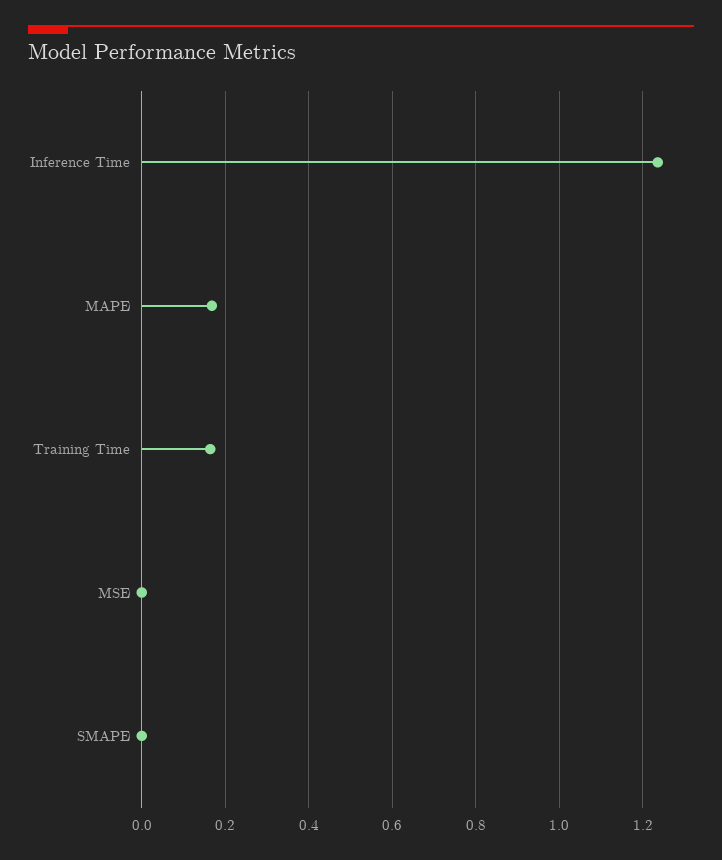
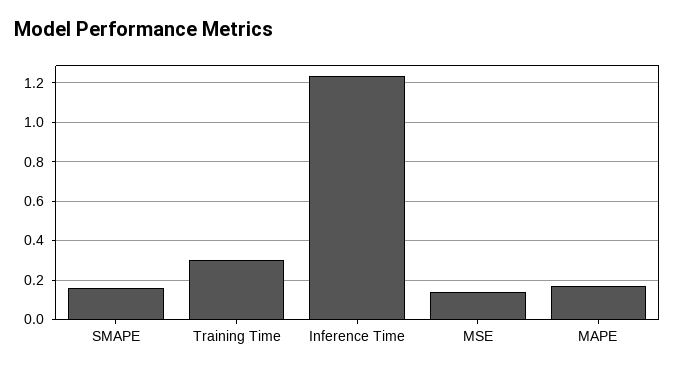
Training Time: 0.16 -> 0.3
MSE: 0 -> 0.15
SMAPE: 0 -> 0.15

